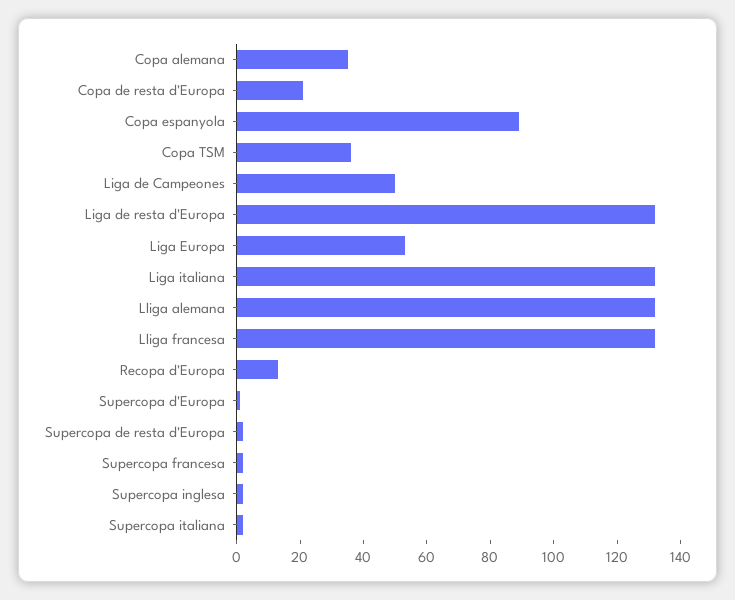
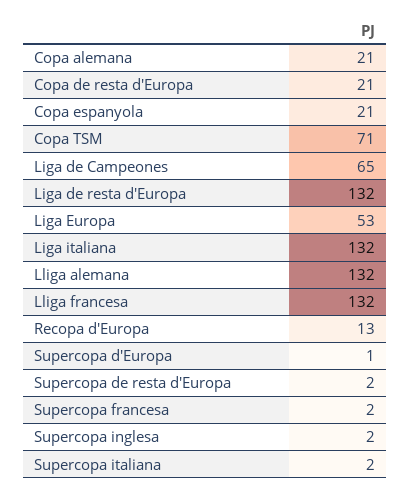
Copa alemana: 35 -> 21
Copa espanyola: 90 -> 21
Copa TSM: 35 -> 71
Liga de Campeones: 50 -> 65

